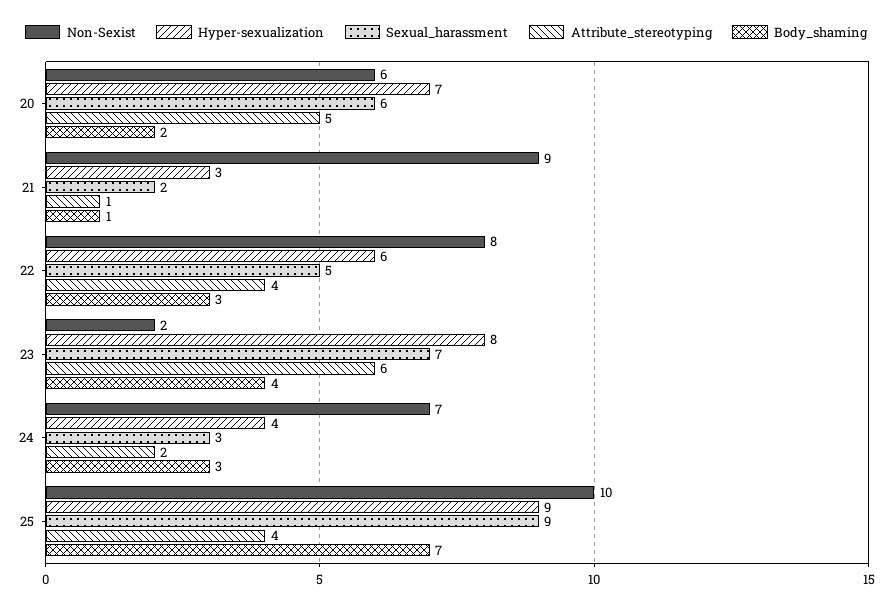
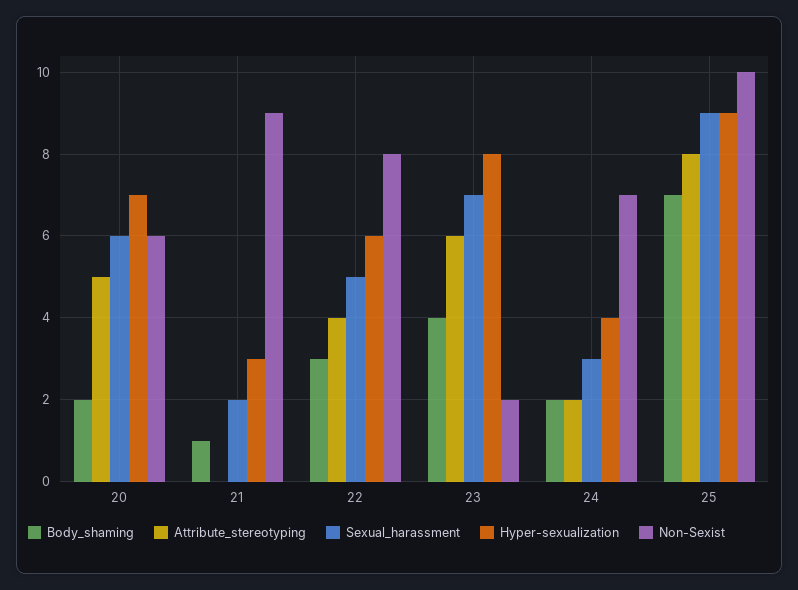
Attribute_stereotyping, 21: 1 -> 0
Body_shaming, 24: 3 -> 2
Attribute_stereotyping, 25: 4 -> 8

